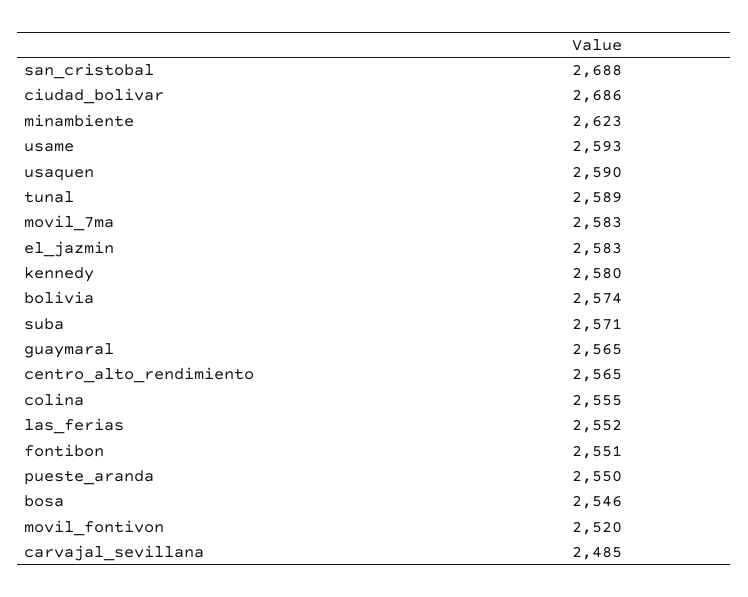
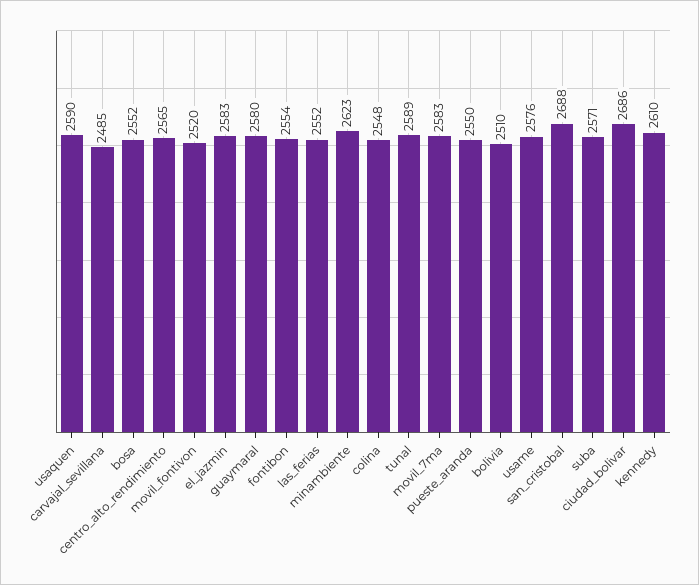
usame: 2593 -> 2576
kennedy: 2580 -> 2610
bolivia: 2574 -> 2510
guaymaral: 2565 -> 2580
colina: 2555 -> 2548
fontibon: 2551 -> 2554
bosa: 2546 -> 2552

